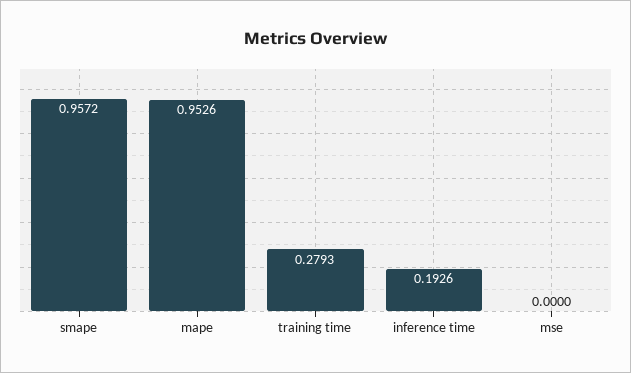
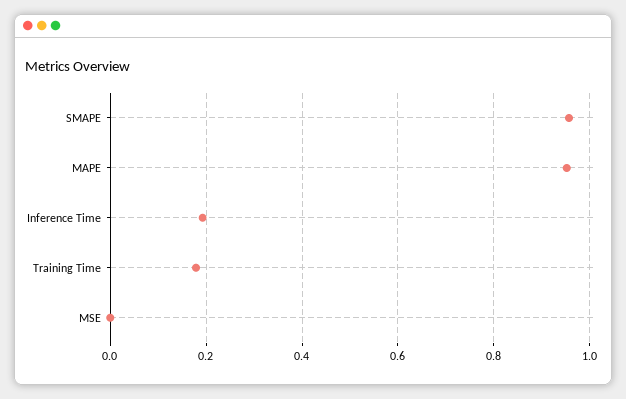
training time: 0.2793 -> 0.18

